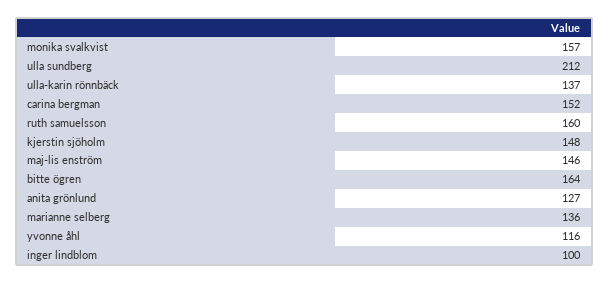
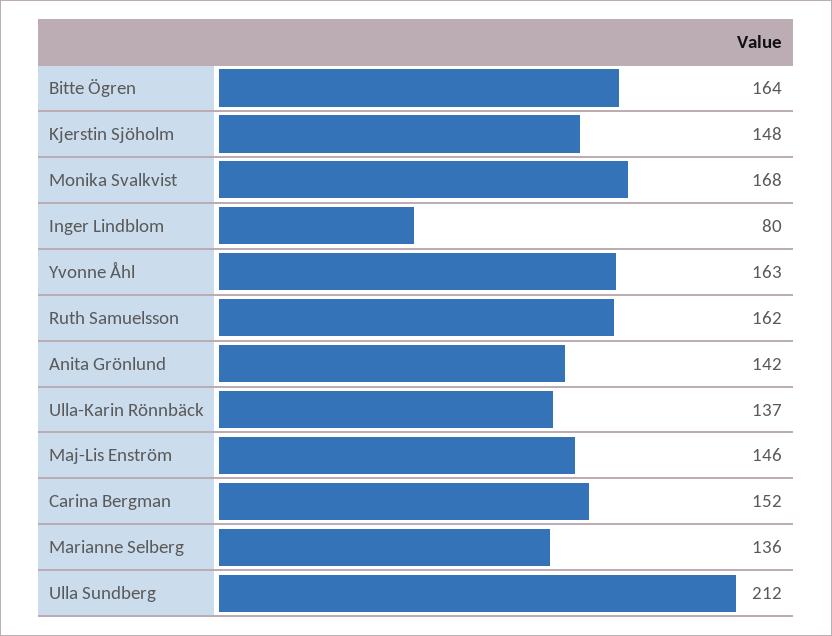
monika svalkvist: 157 -> 168
ruth samuelsson: 160 -> 162
anita grönlund: 127 -> 142
yvonne åhl: 116 -> 163
inger lindblom: 100 -> 80

